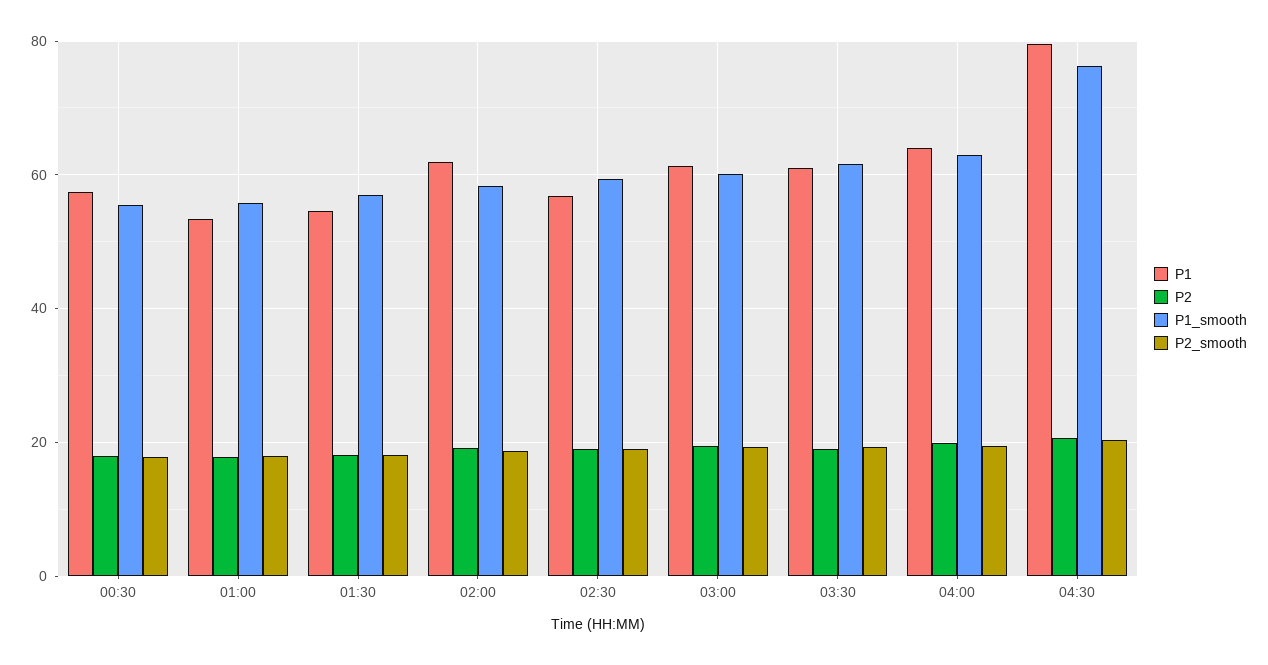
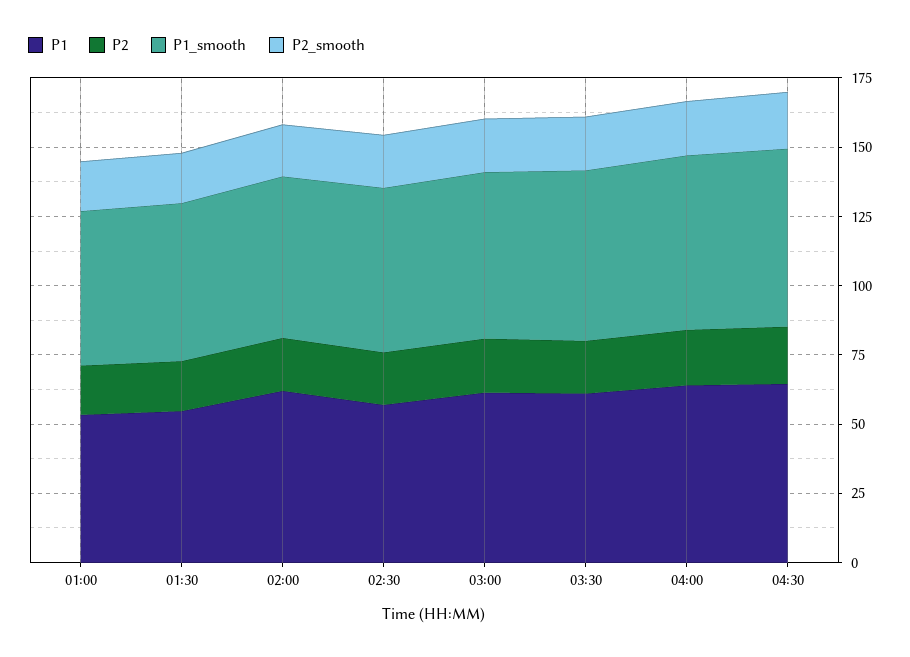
P1, 00:30: 58 -> none
P2, 00:30: 18 -> none
P1_smooth, 00:30: 56 -> none
P2_smooth, 00:30: 18 -> none
P1, 04:30: 80 -> 65
P1_smooth, 04:30: 76 -> 65

